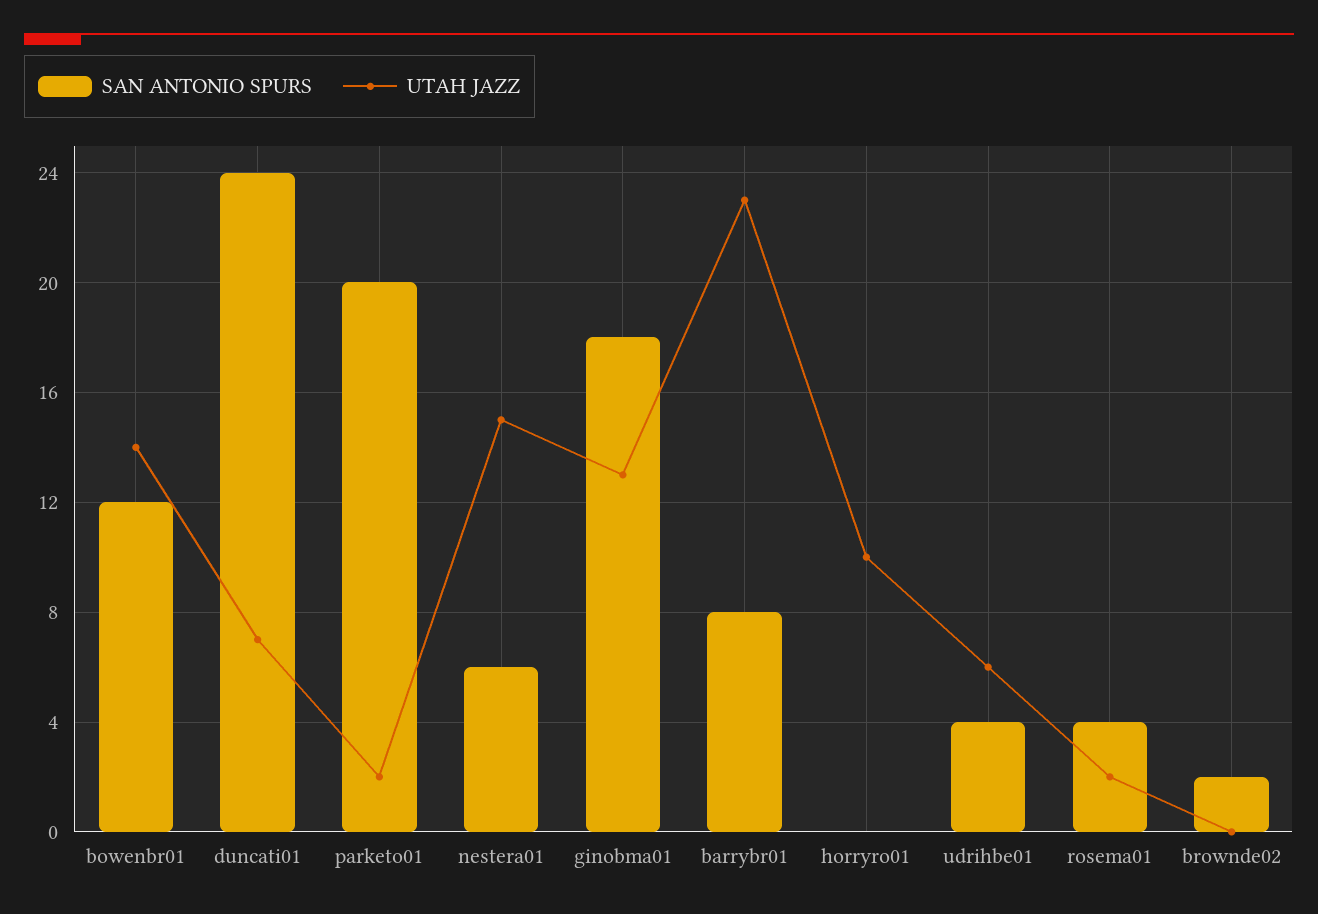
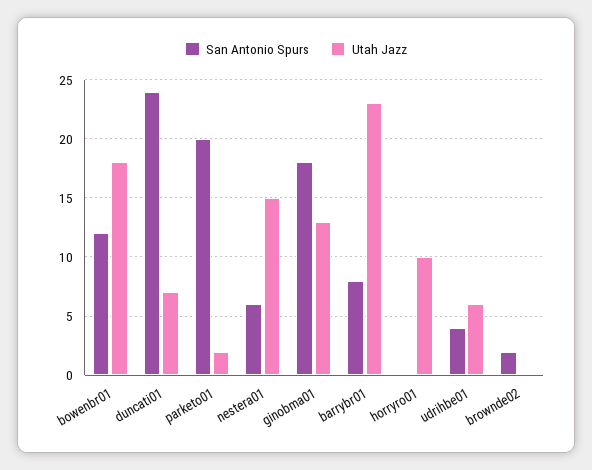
UTAH JAZZ, bowenbr01: 14 -> 18
SAN ANTONIO SPURS, rosema01: 4 -> none
UTAH JAZZ, rosema01: 2 -> none

